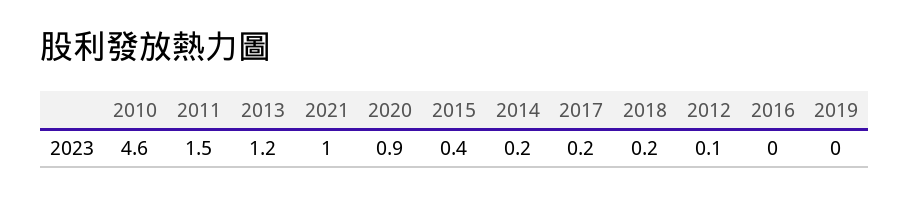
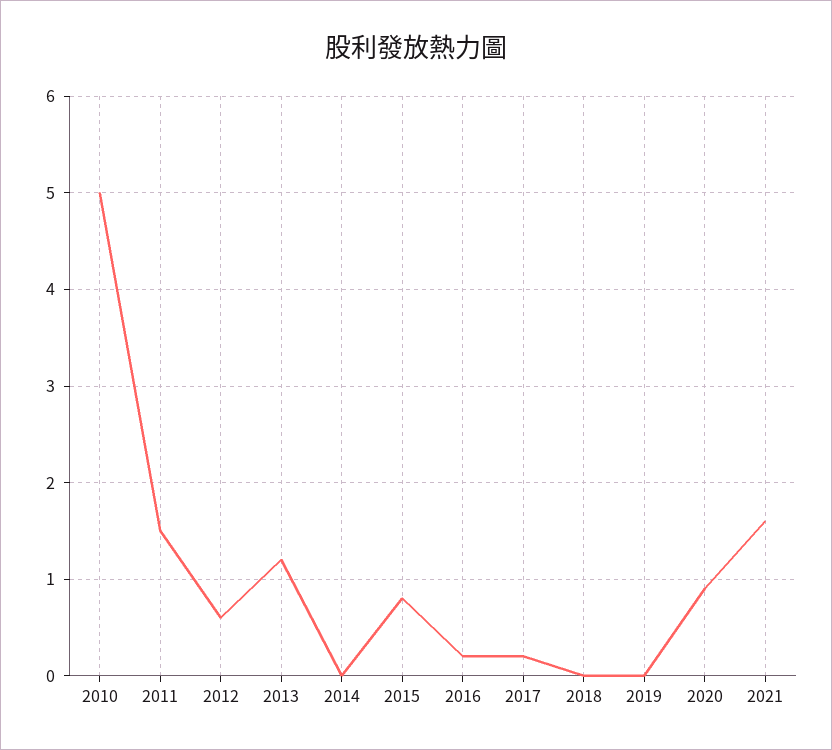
2010: 4.6 -> 5
2021: 1 -> 1.6
2015: 0.4 -> 0.8
2014: 0.2 -> 0
2018: 0.2 -> 0
2012: 0.1 -> 0.6
2016: 0 -> 0.2

